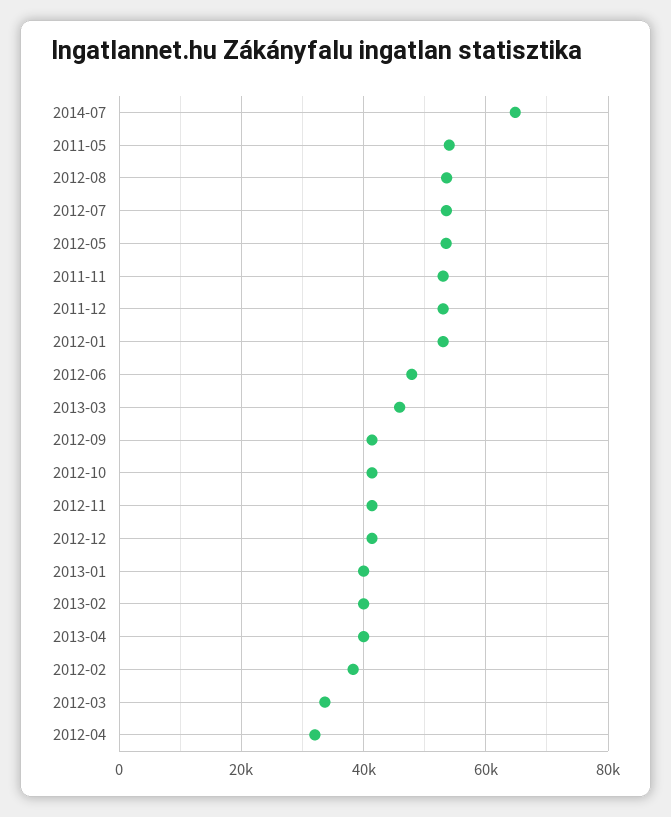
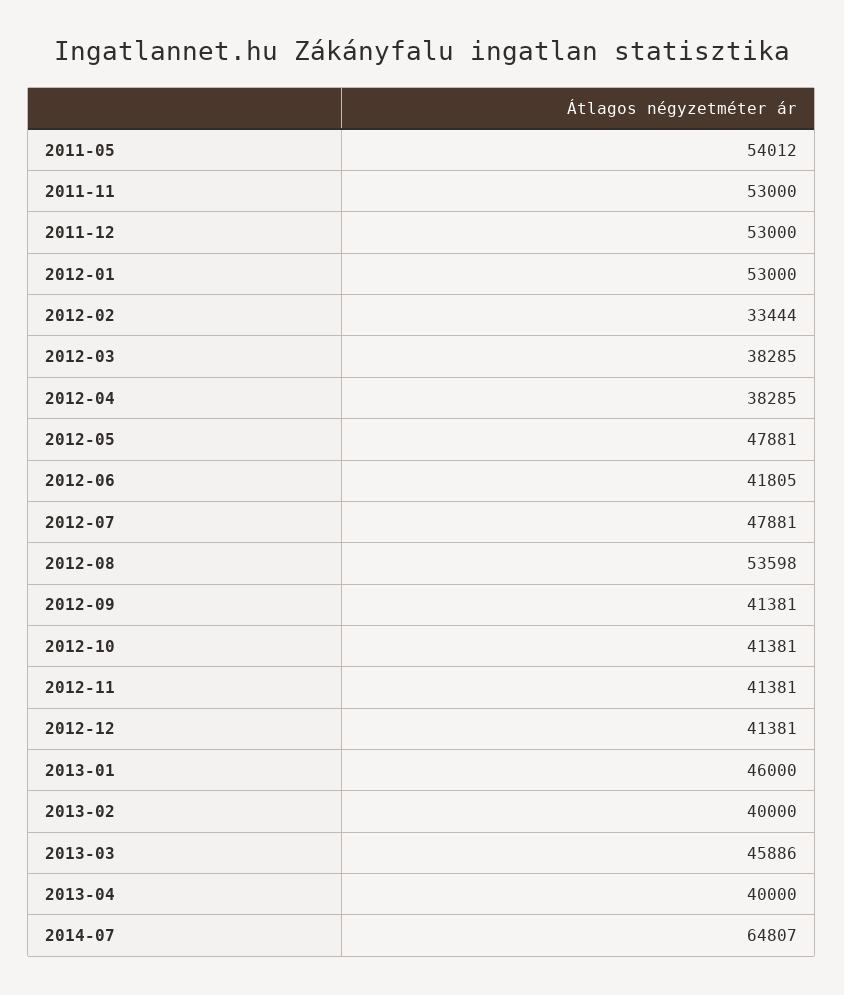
2012-07: 54000 -> 47881
2012-05: 54000 -> 47881
2012-06: 48000 -> 41805
2013-01: 40000 -> 46000
2012-02: 38000 -> 33444
2012-03: 34000 -> 38285
2012-04: 32000 -> 38285

